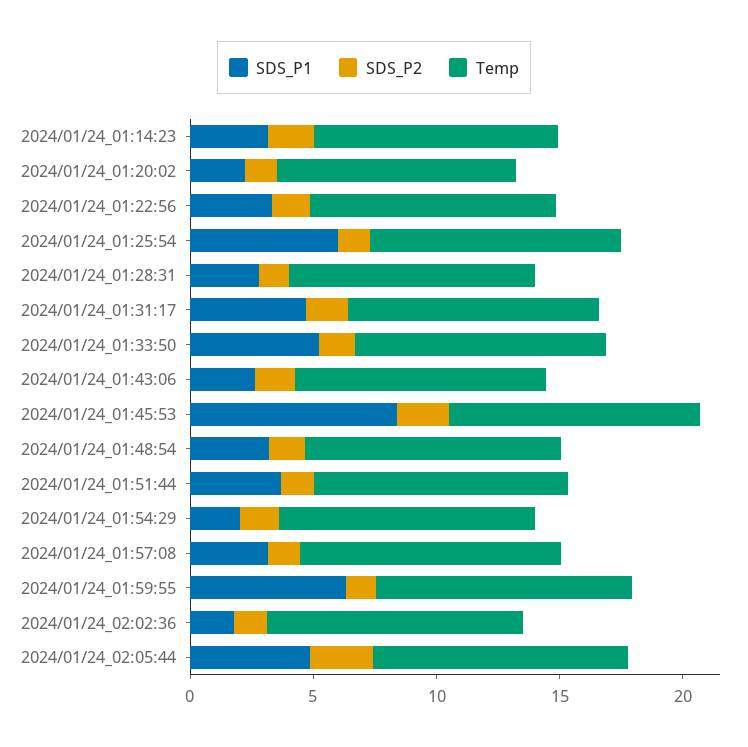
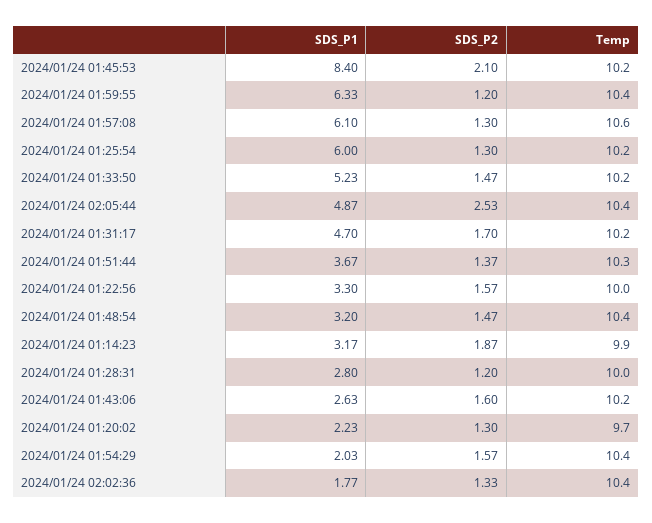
SDS_P1, 2024/01/24_01:57:08: 3 -> 6.1

